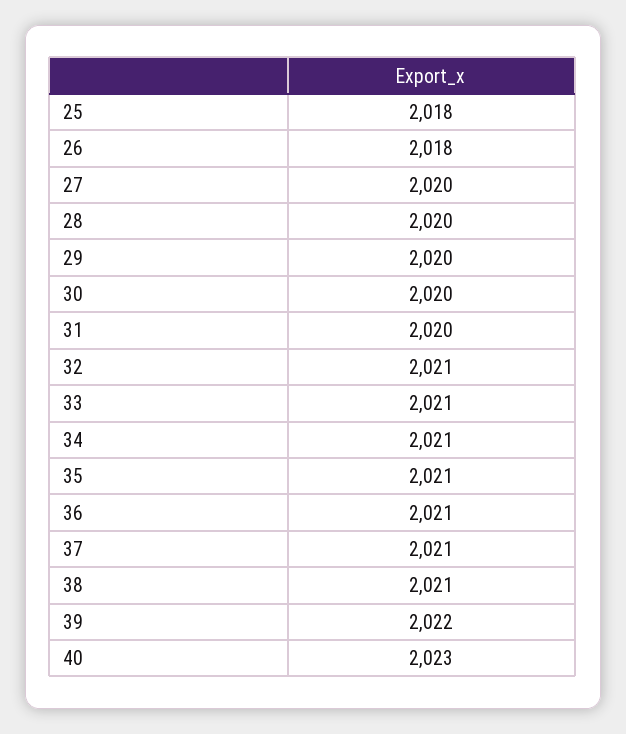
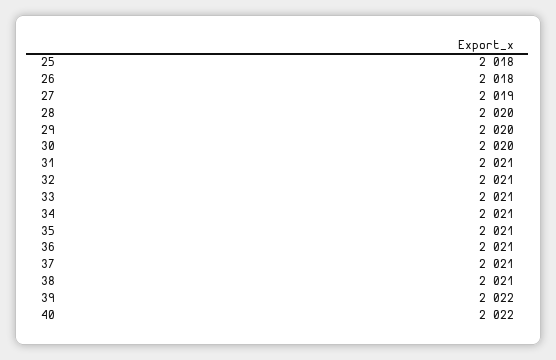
27: 2020 -> 2019
31: 2020 -> 2021
40: 2023 -> 2022

